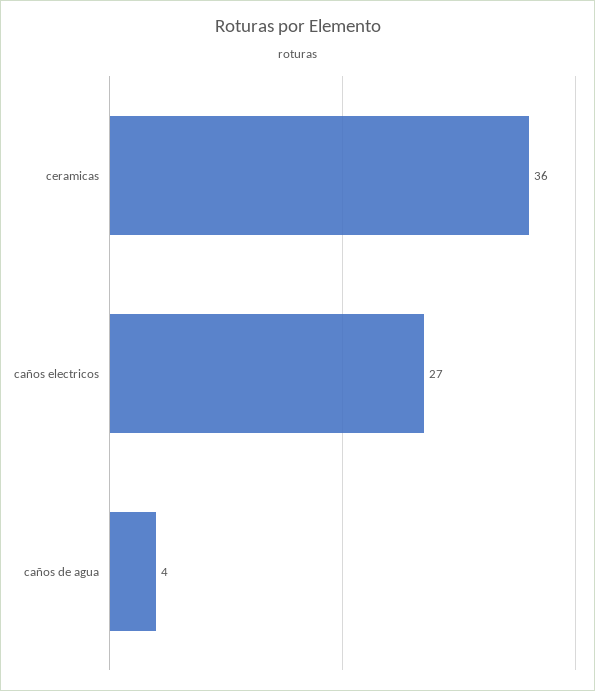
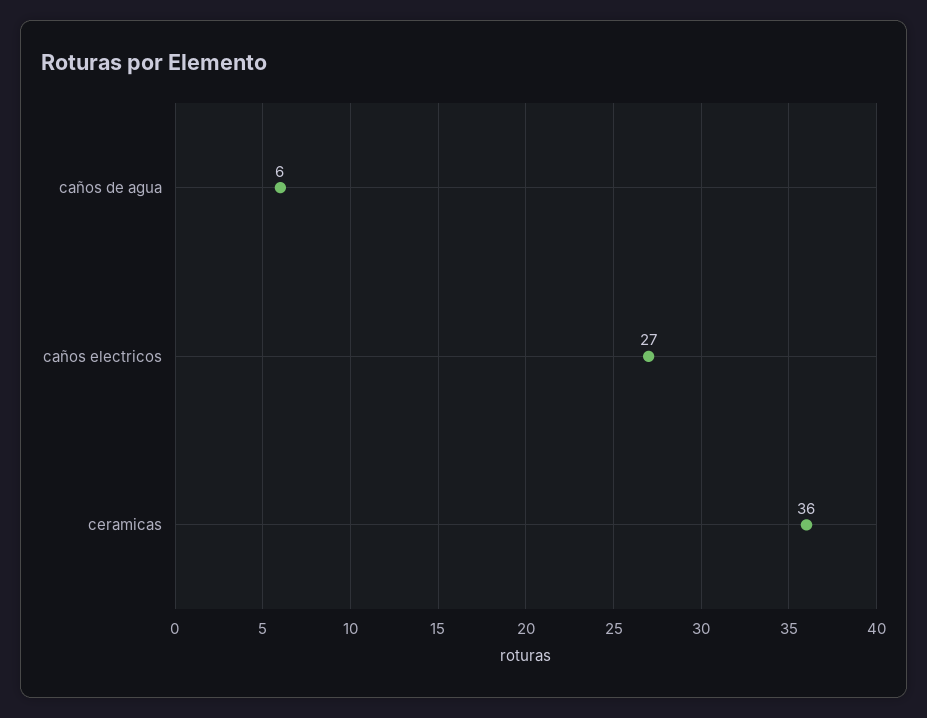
caños de agua: 4 -> 6

